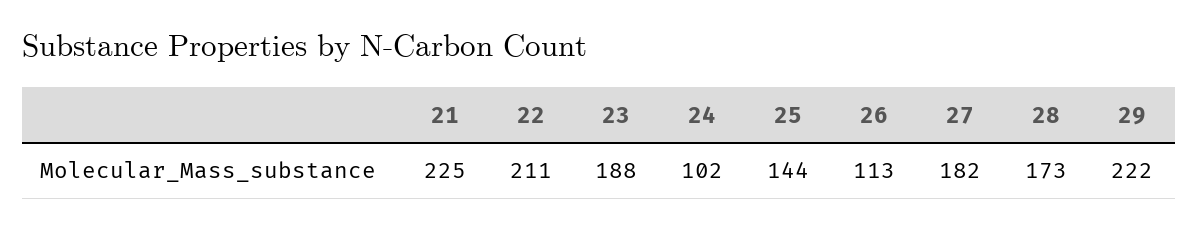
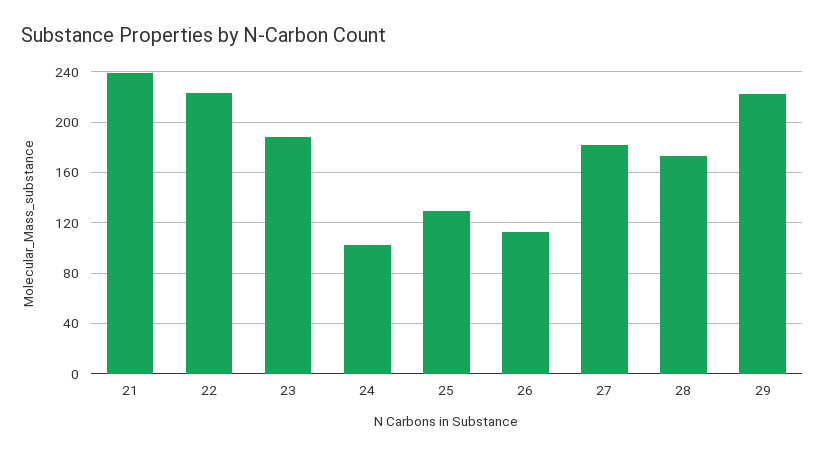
21: 225 -> 240
22: 211 -> 225
25: 144 -> 130

